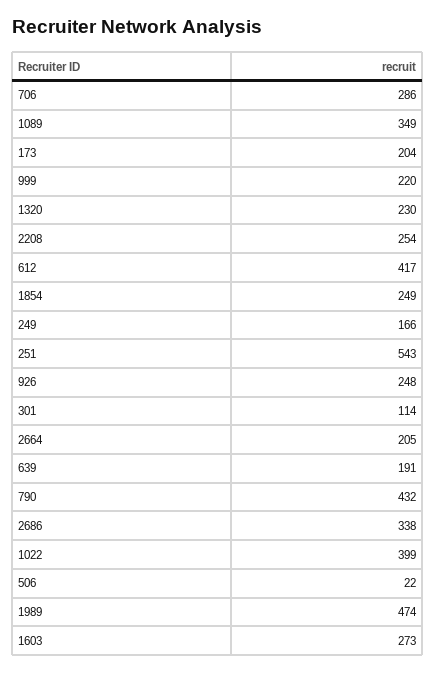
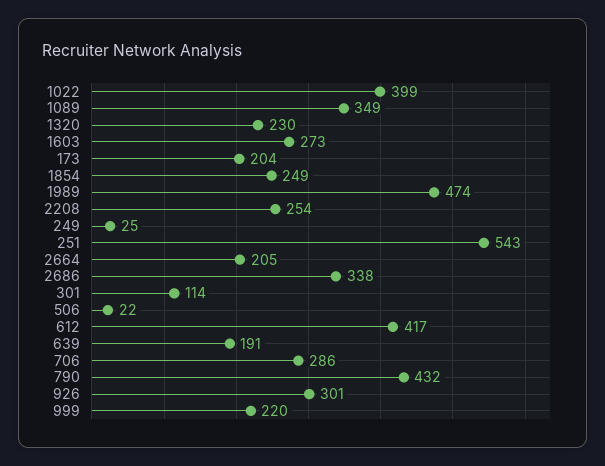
249: 166 -> 25
926: 248 -> 301

